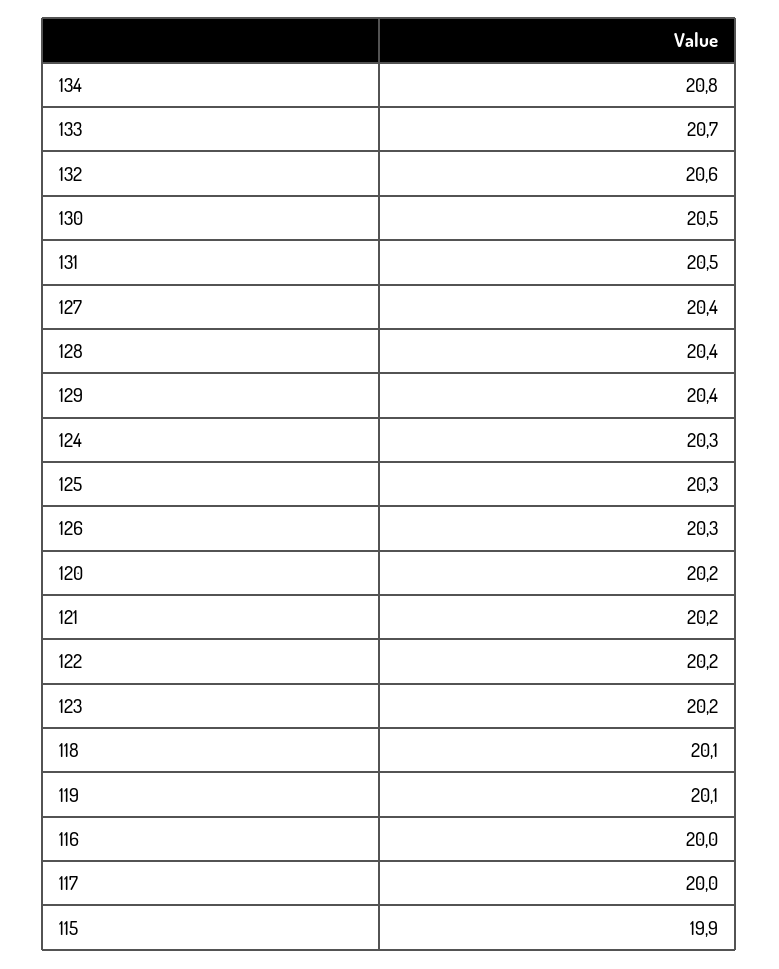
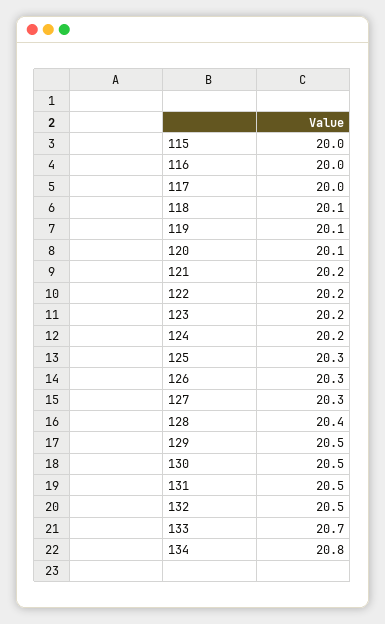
132: 20.6 -> 20.5
127: 20.4 -> 20.3
129: 20.4 -> 20.5
124: 20.3 -> 20.2
120: 20.2 -> 20.1
115: 19.9 -> 20

